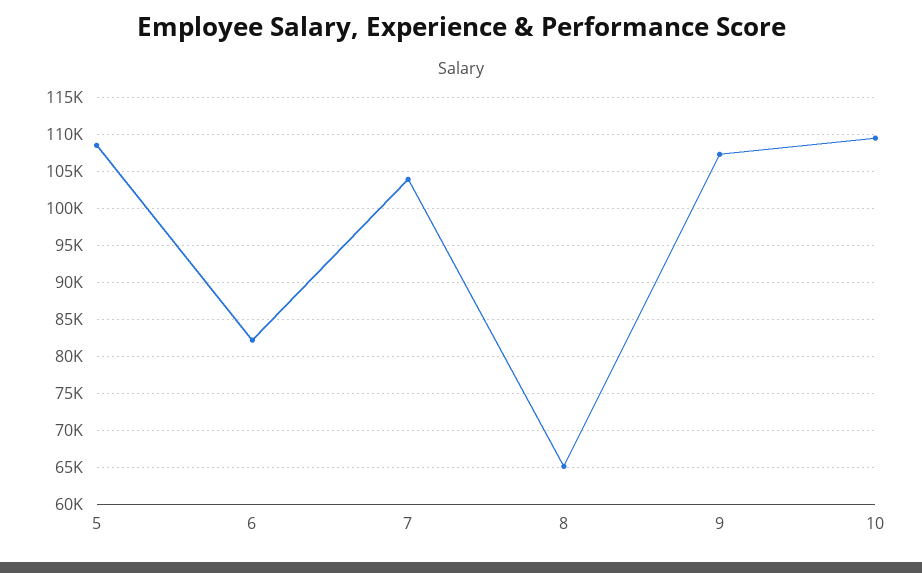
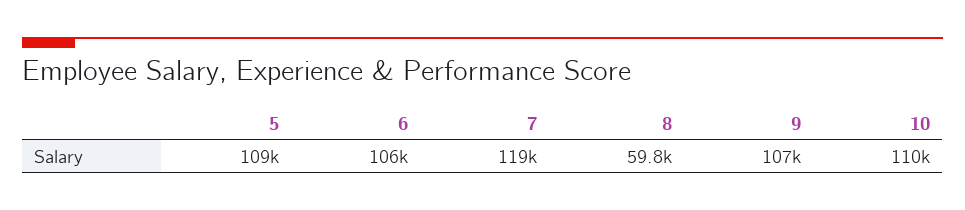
6: 82000 -> 106000
7: 104000 -> 119000
8: 65000 -> 59800

